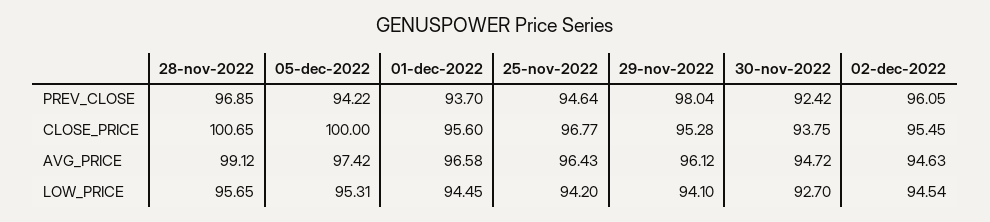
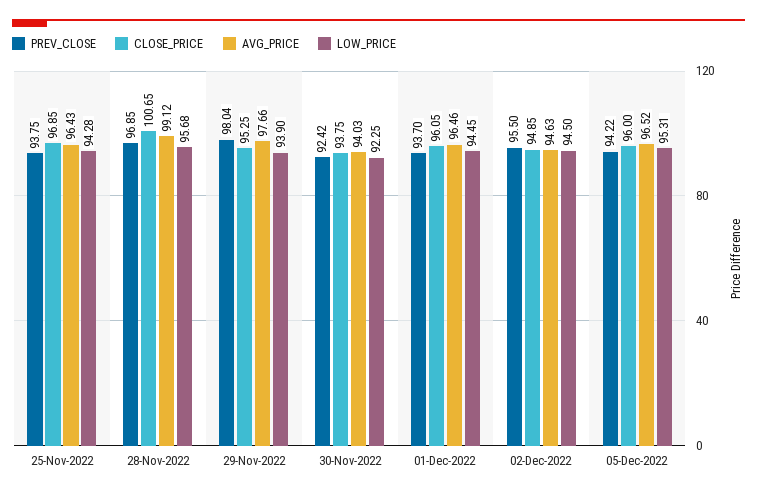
PREV_CLOSE, 25-nov-2022: 94.64 -> 93.75
PREV_CLOSE, 02-dec-2022: 96.05 -> 95.5
CLOSE_PRICE, 05-dec-2022: 100 -> 96
CLOSE_PRICE, 01-dec-2022: 95.6 -> 96.05
CLOSE_PRICE, 25-nov-2022: 96.77 -> 96.85
CLOSE_PRICE, 29-nov-2022: 95.28 -> 95.25
CLOSE_PRICE, 02-dec-2022: 95.45 -> 94.85
AVG_PRICE, 05-dec-2022: 97.42 -> 96.52
AVG_PRICE, 01-dec-2022: 96.58 -> 96.46
AVG_PRICE, 29-nov-2022: 96.12 -> 97.66
AVG_PRICE, 30-nov-2022: 94.72 -> 94.03
LOW_PRICE, 28-nov-2022: 95.65 -> 95.68
LOW_PRICE, 25-nov-2022: 94.2 -> 94.28
LOW_PRICE, 29-nov-2022: 94.1 -> 93.9
LOW_PRICE, 30-nov-2022: 92.7 -> 92.25
LOW_PRICE, 02-dec-2022: 94.54 -> 94.5

